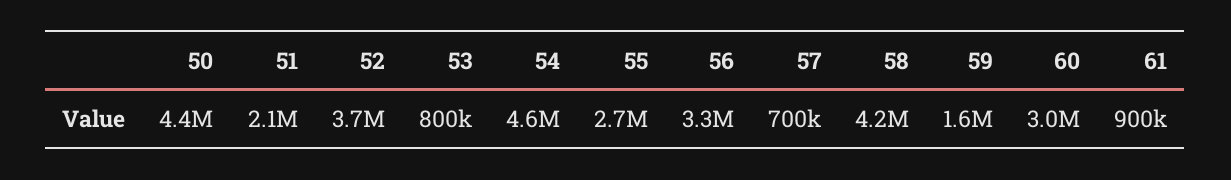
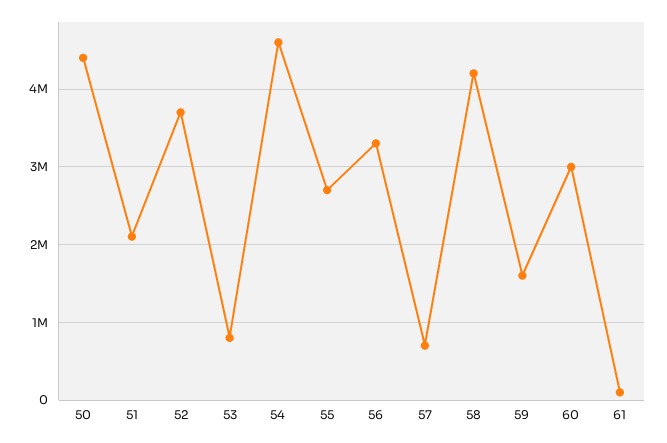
61: 900000 -> 100000

